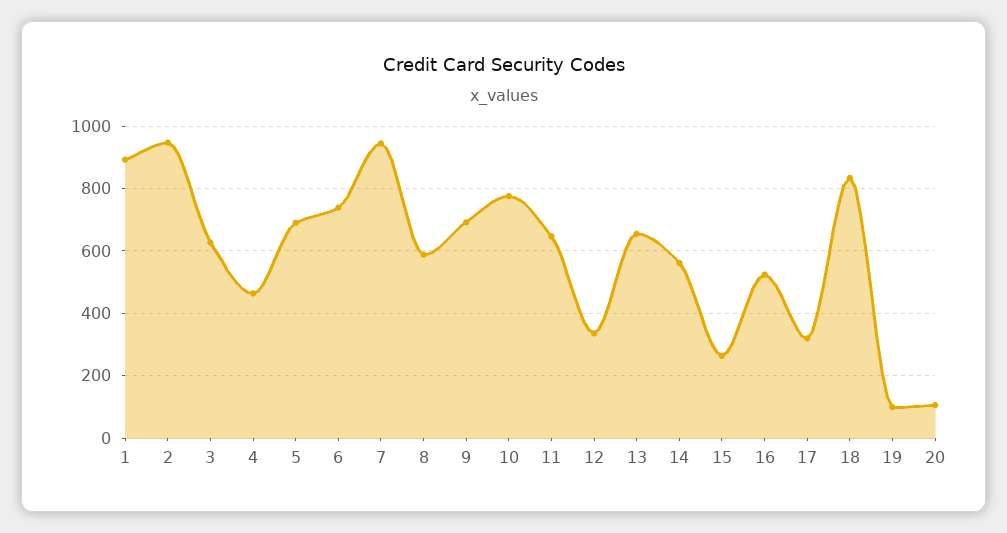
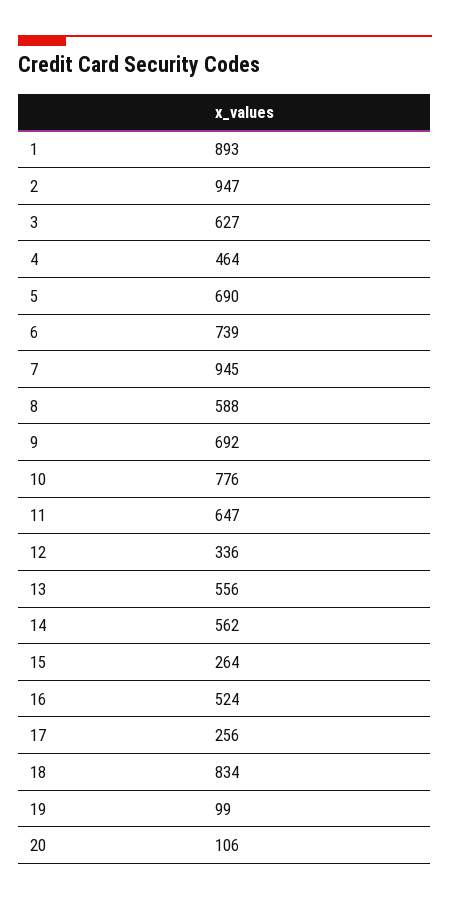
13: 660 -> 556
17: 320 -> 256

